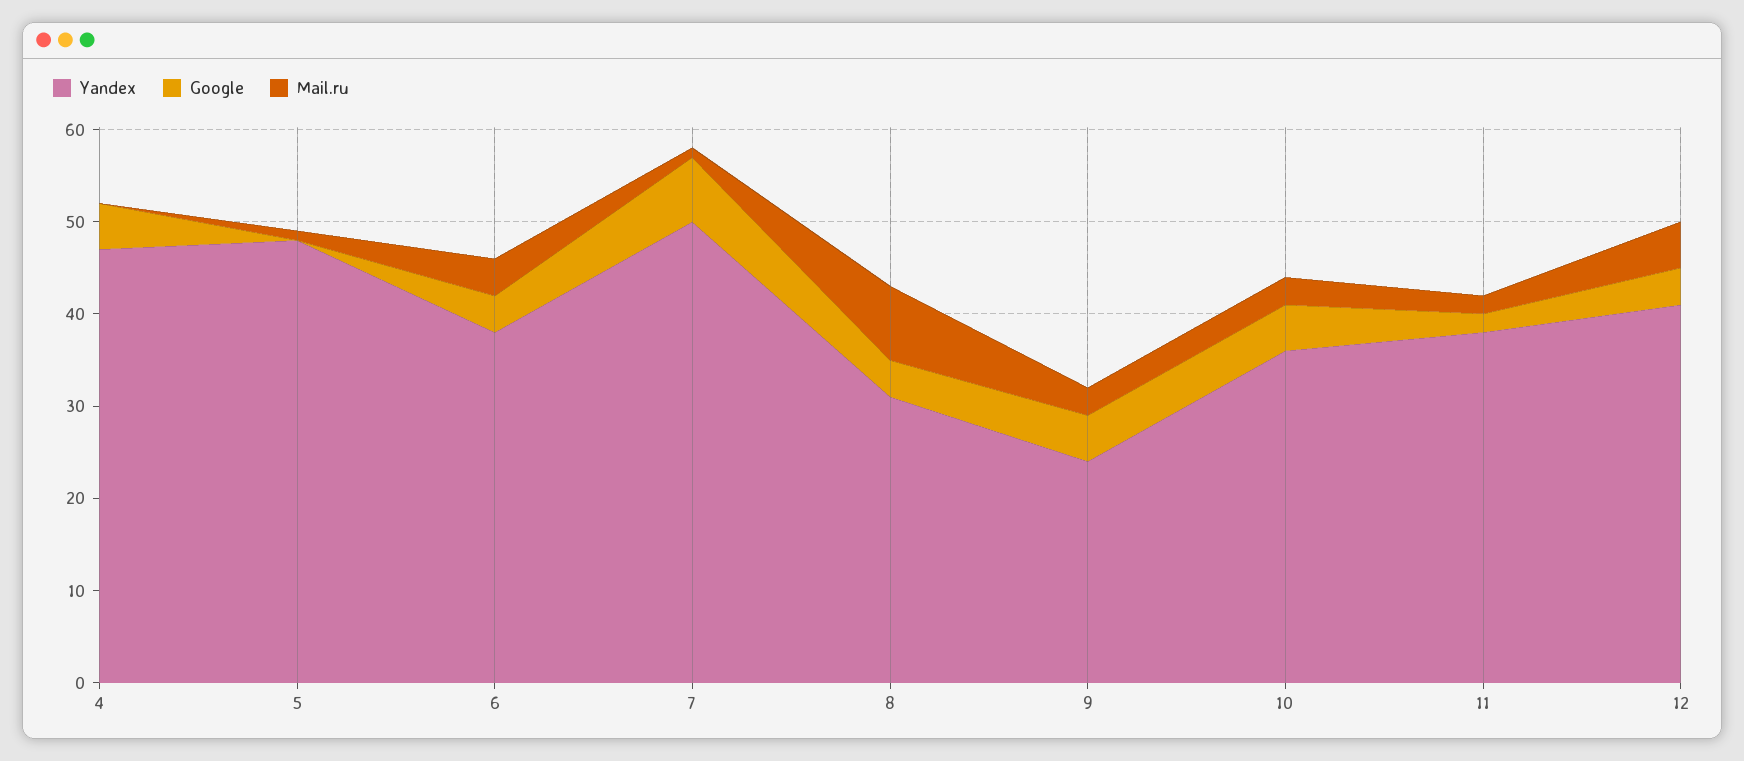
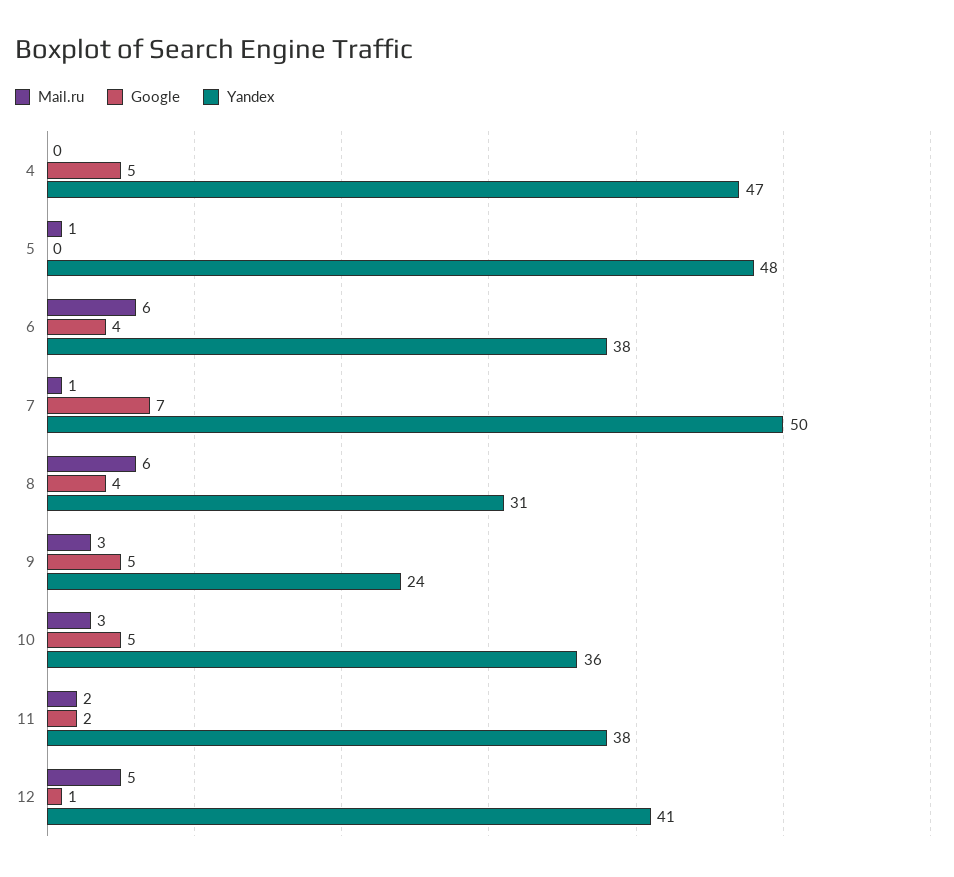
Mail.ru, 6: 4 -> 6
Mail.ru, 8: 8 -> 6
Google, 12: 4 -> 1

